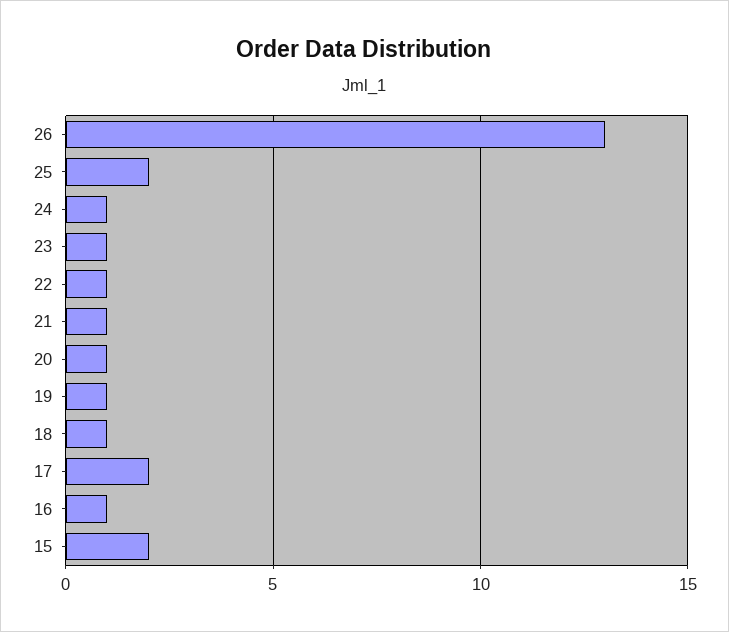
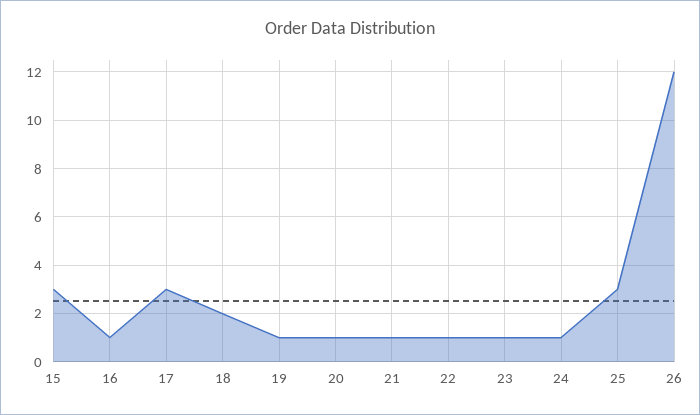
26: 13 -> 12
25: 2 -> 3
18: 1 -> 2
17: 2 -> 3
15: 2 -> 3

